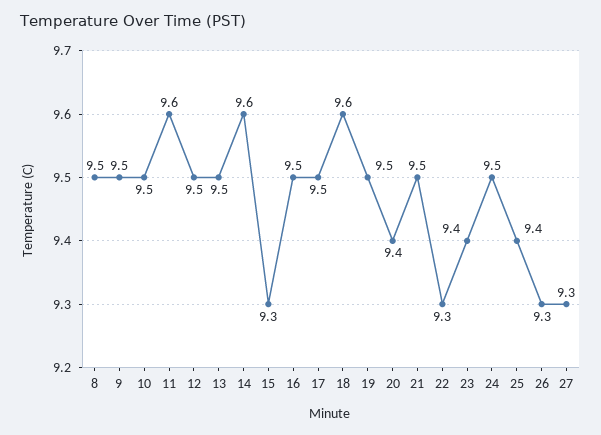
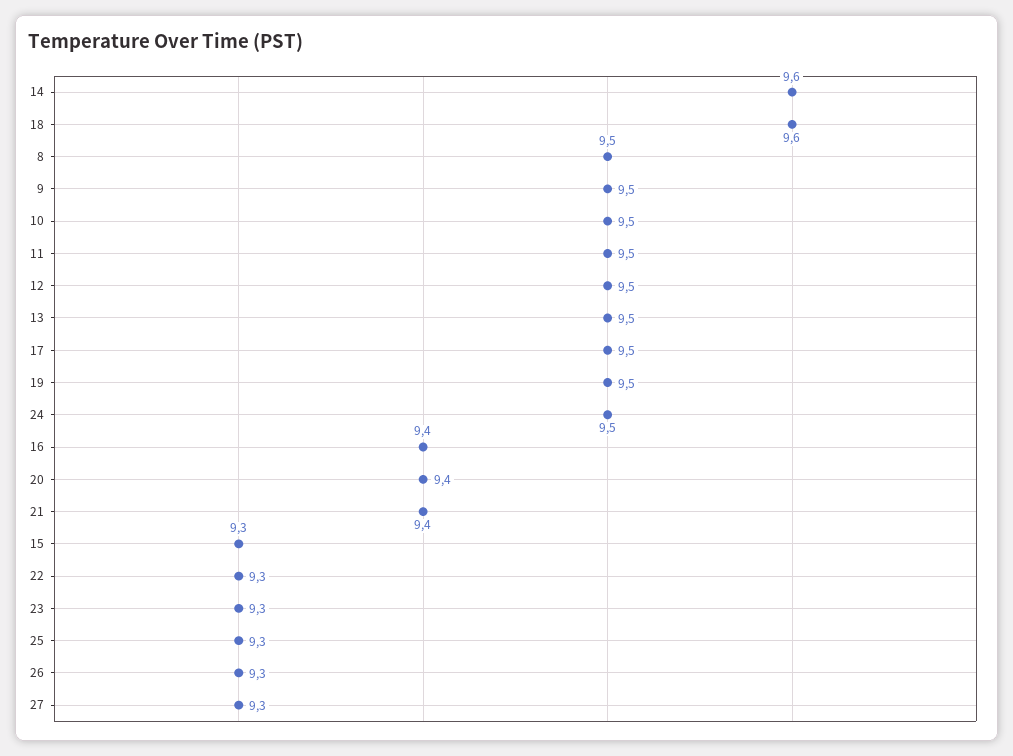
11: 9.6 -> 9.5
16: 9.5 -> 9.4
21: 9.5 -> 9.4
23: 9.4 -> 9.3
25: 9.4 -> 9.3

